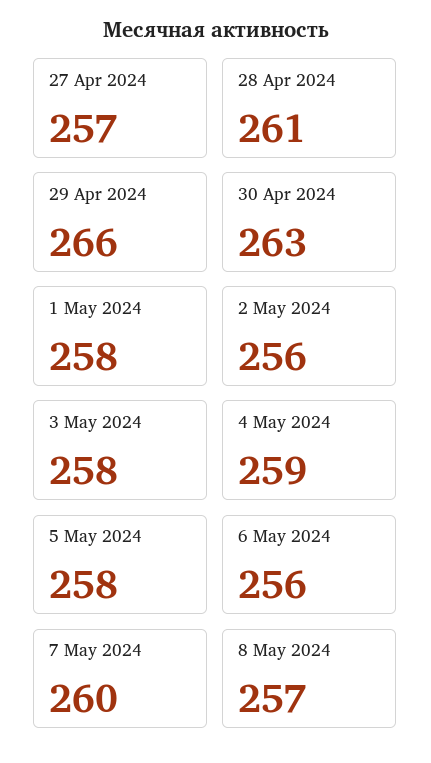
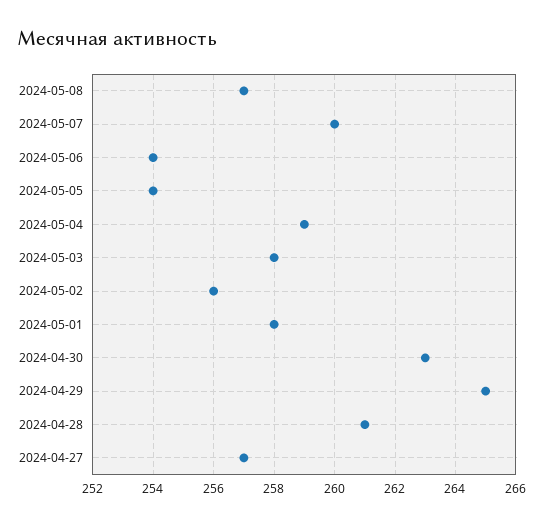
29 Apr 2024: 266 -> 265
5 May 2024: 258 -> 254
6 May 2024: 256 -> 254

